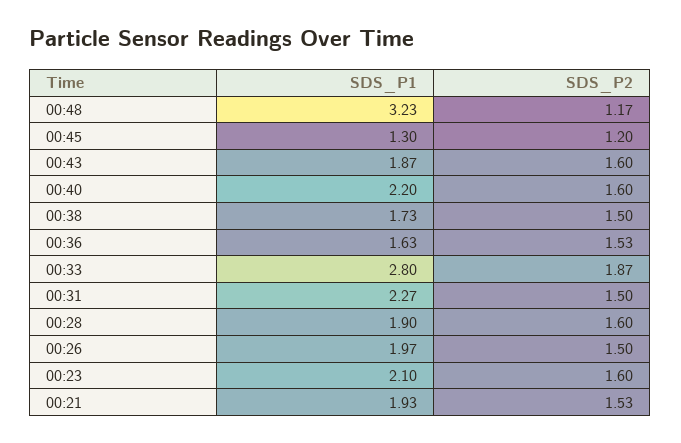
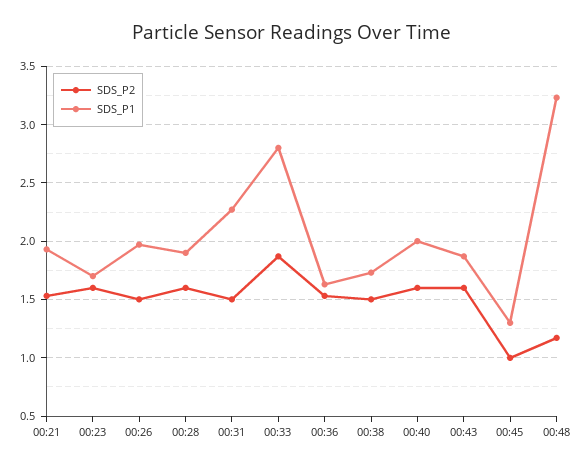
SDS_P2, 00:45: 1.2 -> 1
SDS_P1, 00:40: 2.2 -> 2
SDS_P1, 00:23: 2.1 -> 1.7

